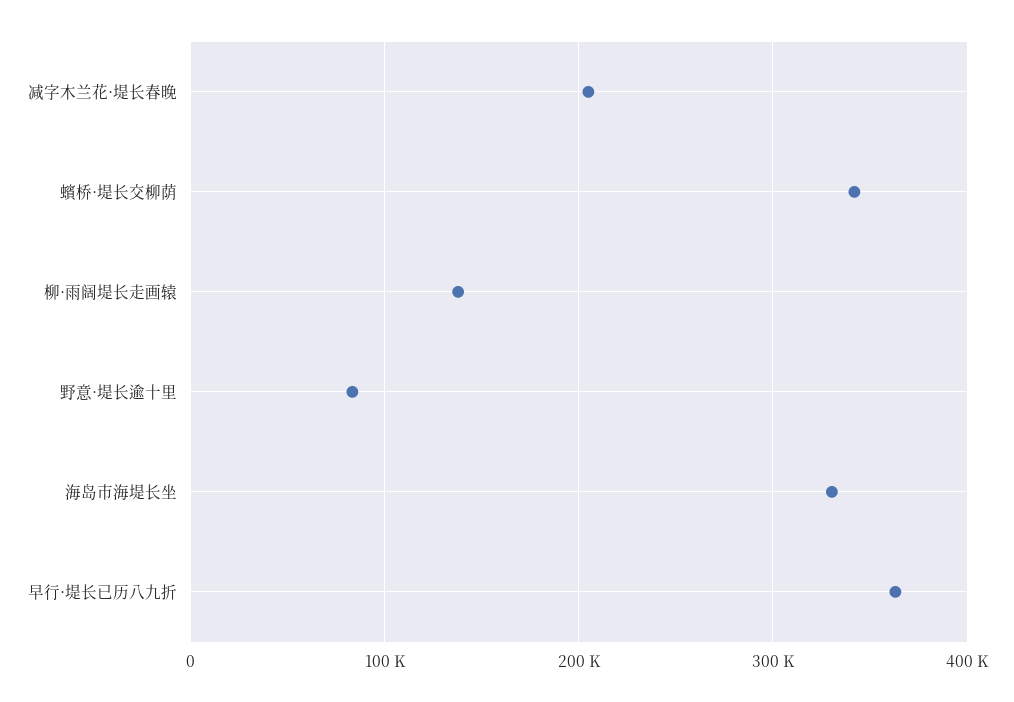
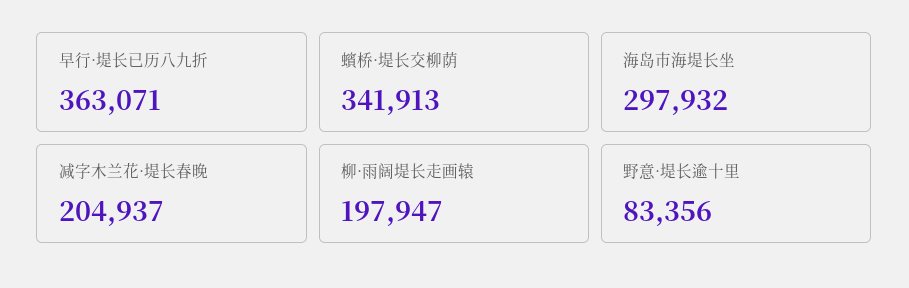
柳·雨阔堤长走画辕: 140000 -> 197947
海岛市海堤长坐: 330000 -> 297932

